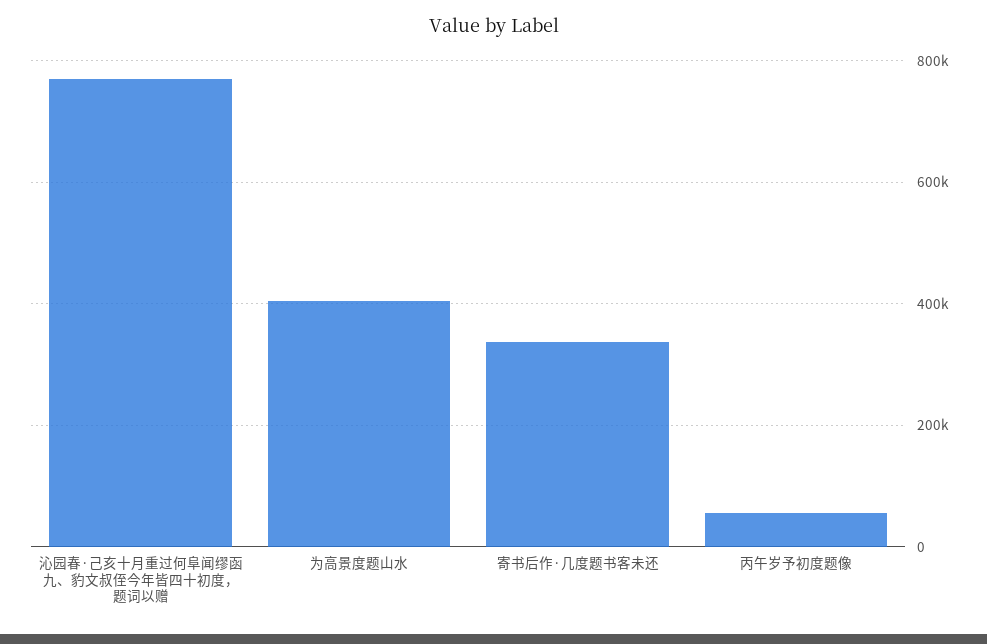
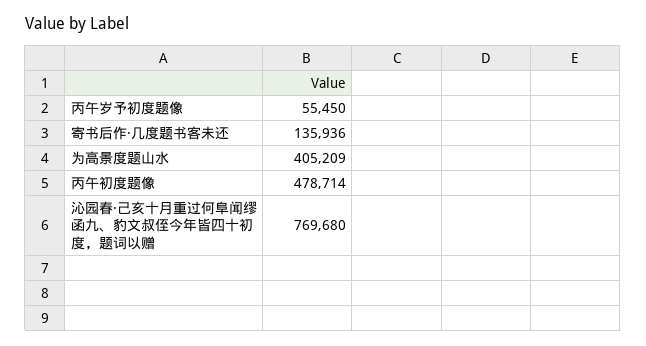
寄书后作·几度题书客未还: 340000 -> 135936
丙午初度题像: none -> 478714

